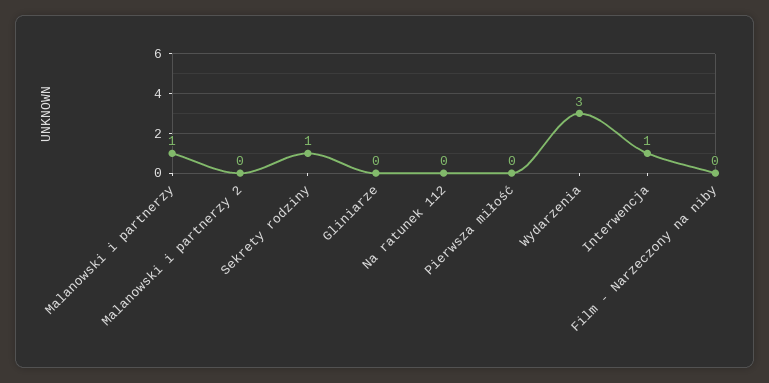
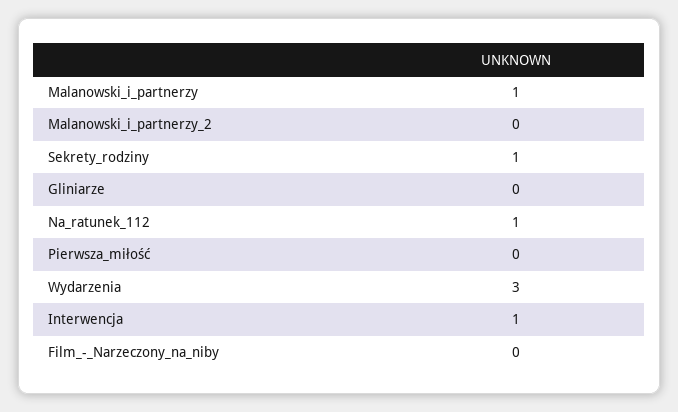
Na ratunek 112: 0 -> 1

